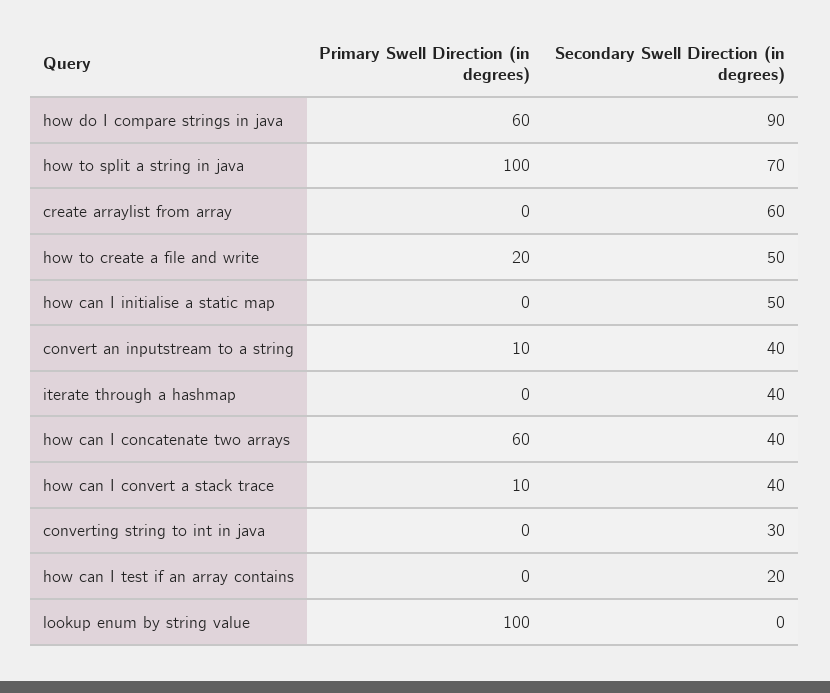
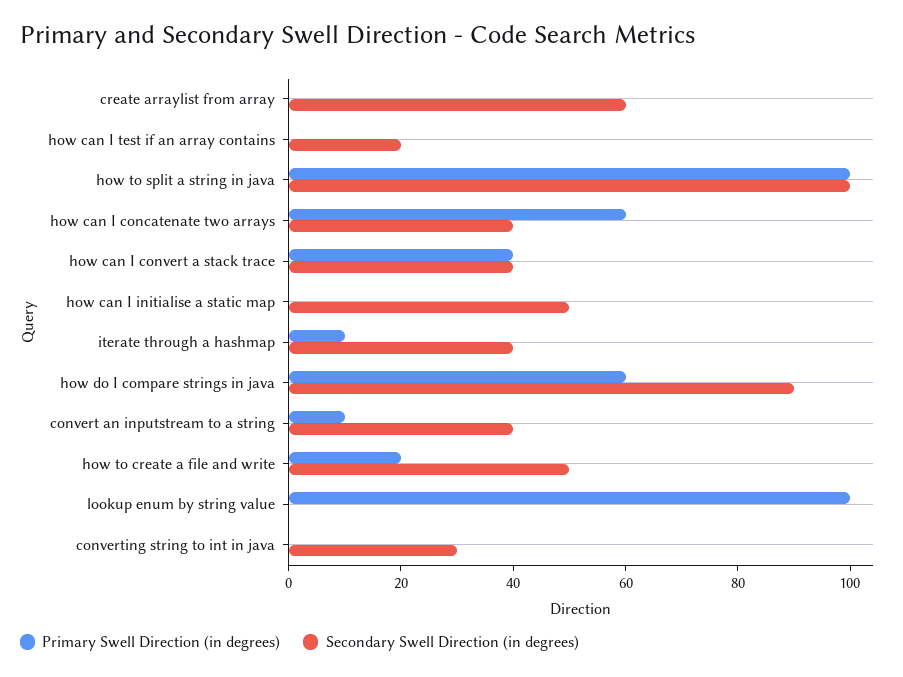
Secondary Swell Direction (in degrees), how to split a string in java: 70 -> 100
Primary Swell Direction (in degrees), iterate through a hashmap: 0 -> 10
Primary Swell Direction (in degrees), how can I convert a stack trace: 10 -> 40

